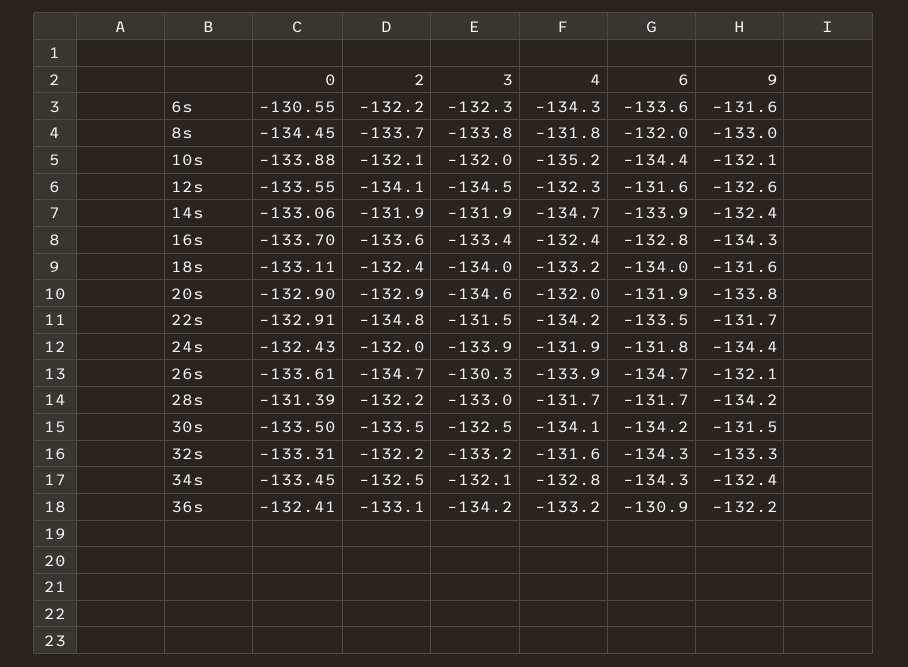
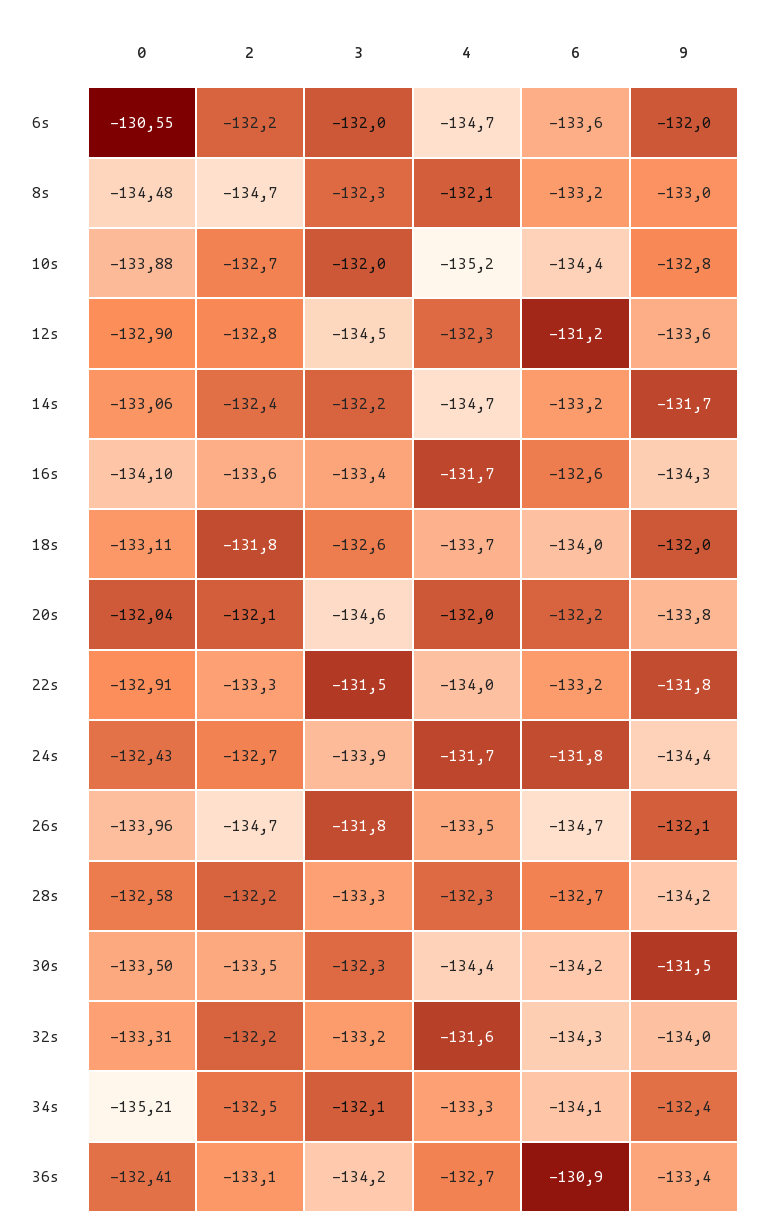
3, 6s: -132.3 -> -132
4, 6s: -134.3 -> -134.7
9, 6s: -131.6 -> -132
0, 8s: -134.45 -> -134.48
2, 8s: -133.7 -> -134.7
3, 8s: -133.8 -> -132.3
4, 8s: -131.8 -> -132.1
6, 8s: -132 -> -133.2
2, 10s: -132.1 -> -132.7
9, 10s: -132.1 -> -132.8
0, 12s: -133.55 -> -132.9
2, 12s: -134.1 -> -132.8
6, 12s: -131.6 -> -131.2
9, 12s: -132.6 -> -133.6
2, 14s: -131.9 -> -132.4
3, 14s: -131.9 -> -132.2
6, 14s: -133.9 -> -133.2
9, 14s: -132.4 -> -131.7
0, 16s: -133.7 -> -134.1
4, 16s: -132.4 -> -131.7
6, 16s: -132.8 -> -132.6
2, 18s: -132.4 -> -131.8
3, 18s: -134 -> -132.6
4, 18s: -133.2 -> -133.7
9, 18s: -131.6 -> -132
0, 20s: -132.9 -> -132.04
2, 20s: -132.9 -> -132.1
6, 20s: -131.9 -> -132.2
2, 22s: -134.8 -> -133.3
4, 22s: -134.2 -> -134
6, 22s: -133.5 -> -133.2
9, 22s: -131.7 -> -131.8
2, 24s: -132 -> -132.7
4, 24s: -131.9 -> -131.7
0, 26s: -133.61 -> -133.96
3, 26s: -130.3 -> -131.8
4, 26s: -133.9 -> -133.5
0, 28s: -131.39 -> -132.58
3, 28s: -133 -> -133.3
4, 28s: -131.7 -> -132.3
6, 28s: -131.7 -> -132.7
3, 30s: -132.5 -> -132.3
4, 30s: -134.1 -> -134.4
9, 32s: -133.3 -> -134
0, 34s: -133.45 -> -135.21
4, 34s: -132.8 -> -133.3
6, 34s: -134.3 -> -134.1
4, 36s: -133.2 -> -132.7
9, 36s: -132.2 -> -133.4

